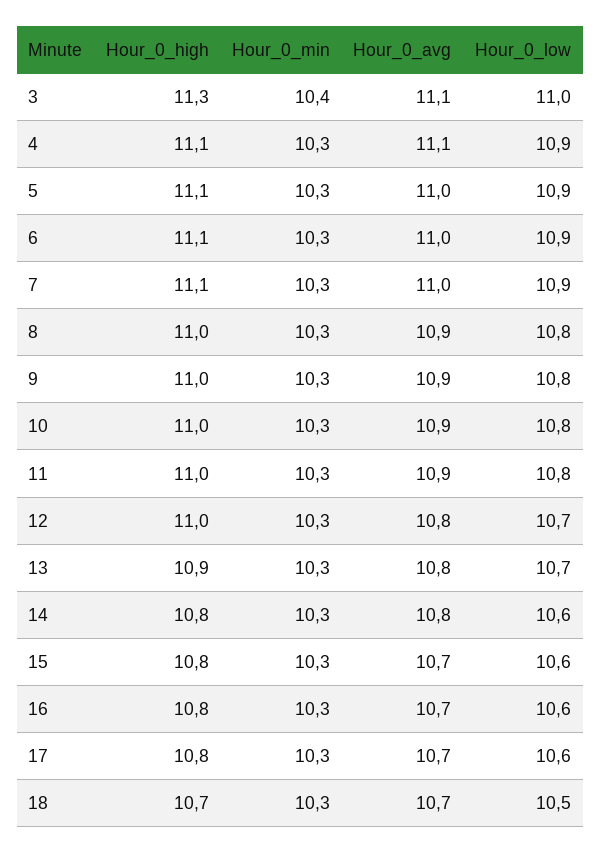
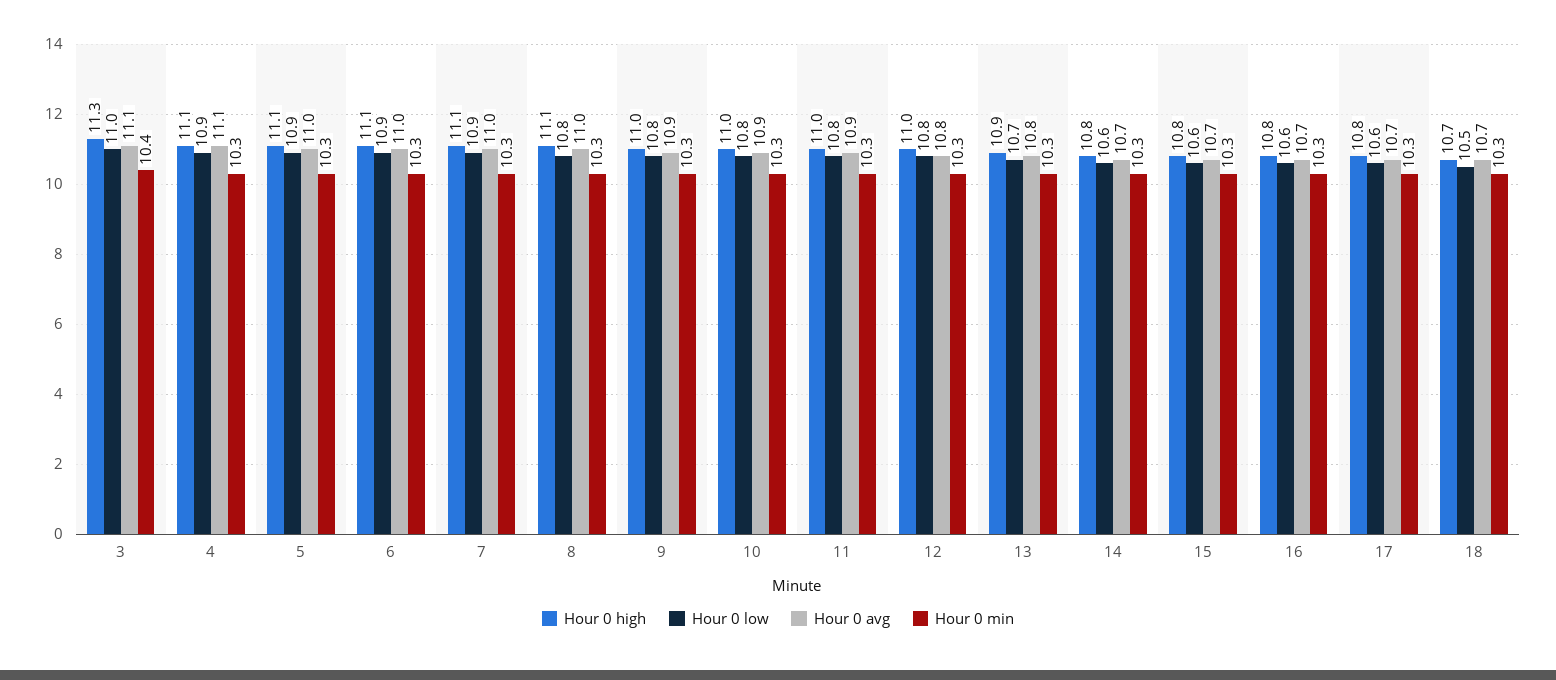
Hour_0_high, 8: 11 -> 11.1
Hour_0_avg, 8: 10.9 -> 11
Hour_0_low, 12: 10.7 -> 10.8
Hour_0_avg, 14: 10.8 -> 10.7

